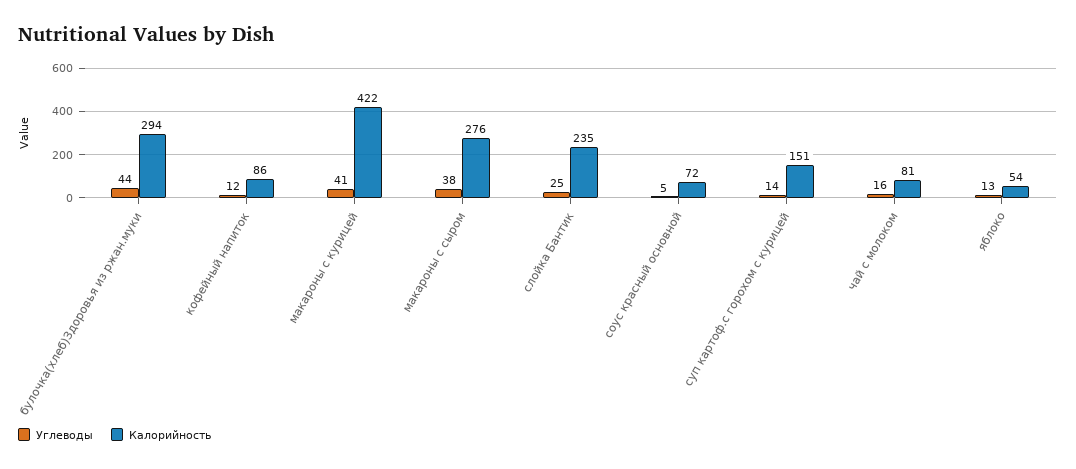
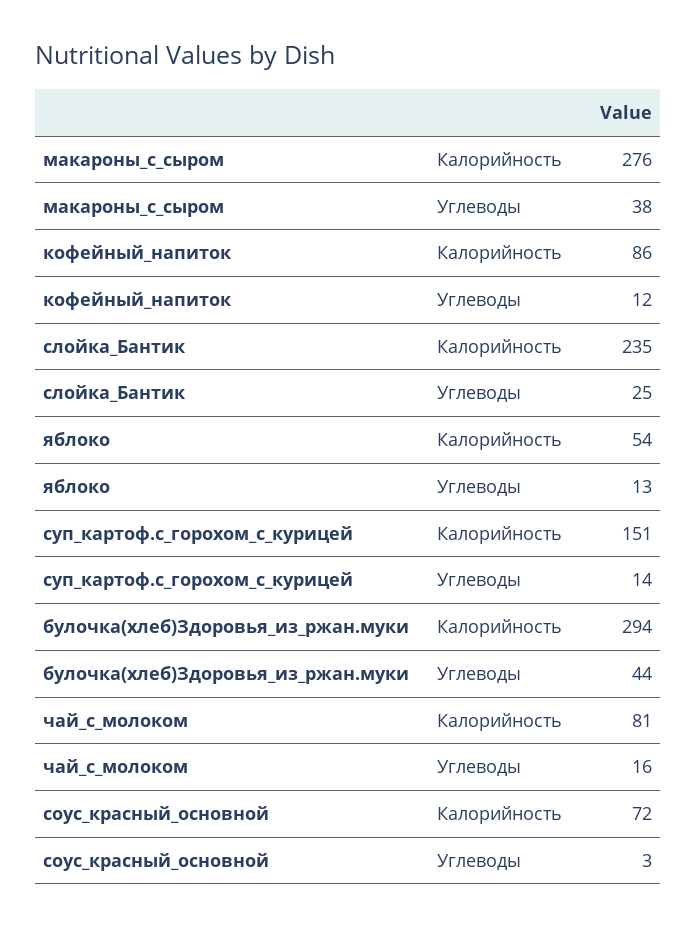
Углеводы, макароны с курицей: 41 -> none
Калорийность, макароны с курицей: 422 -> none
Углеводы, соус красный основной: 5 -> 3

